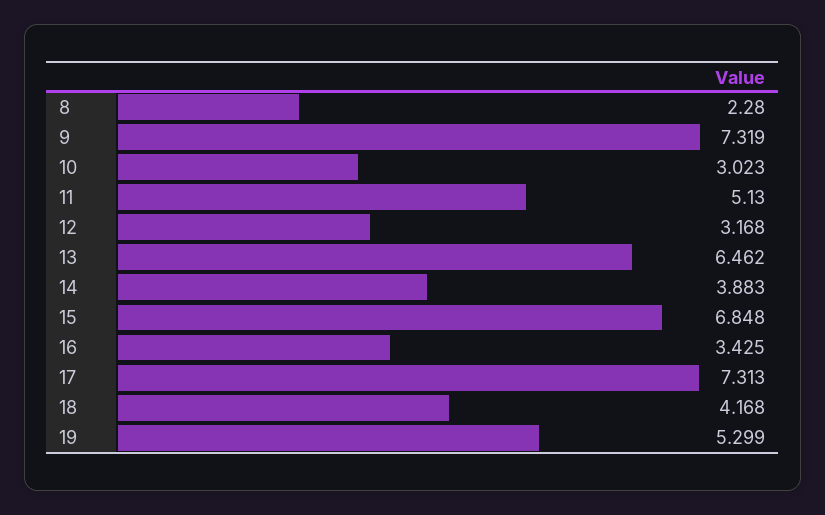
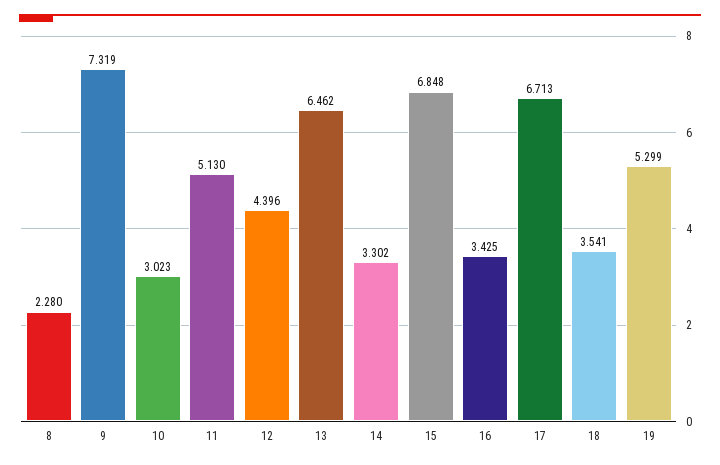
12: 3.168 -> 4.396
14: 3.883 -> 3.302
17: 7.313 -> 6.713
18: 4.168 -> 3.541

